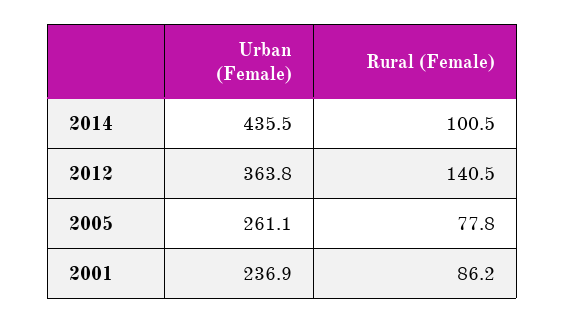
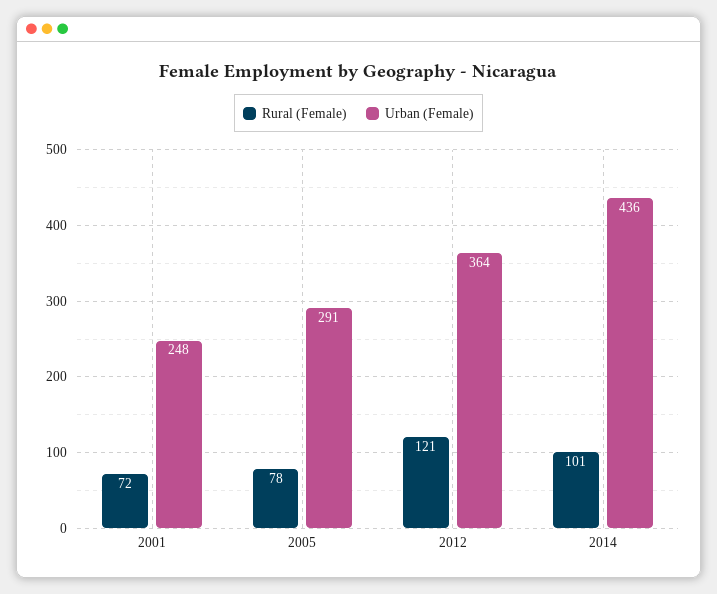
Rural (Female), 2012: 140.5 -> 121
Urban (Female), 2005: 261.1 -> 291
Urban (Female), 2001: 236.9 -> 248
Rural (Female), 2001: 86.2 -> 72

